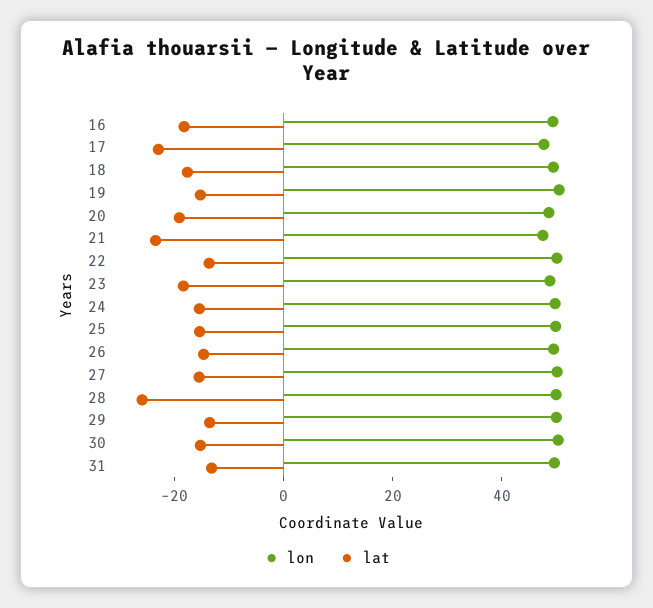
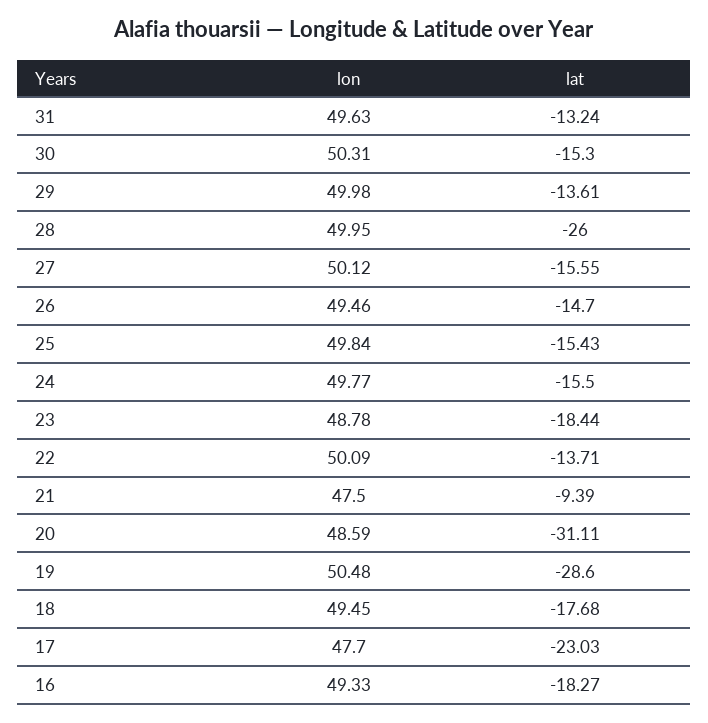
lat, 19: -15 -> -28.6
lat, 20: -20 -> -31.11
lat, 21: -25 -> -9.39

